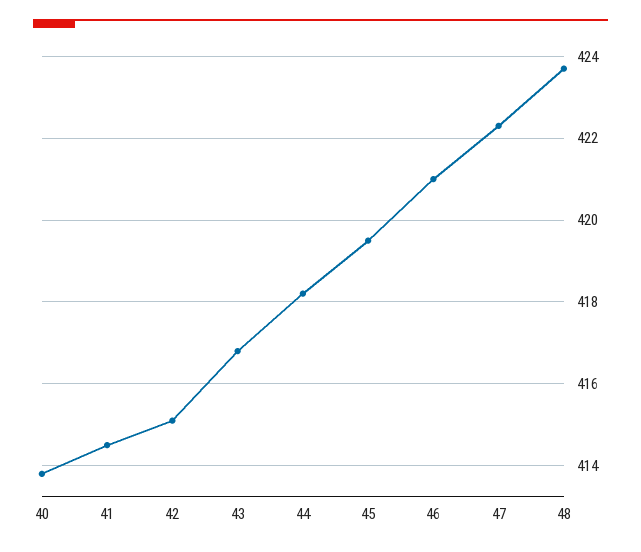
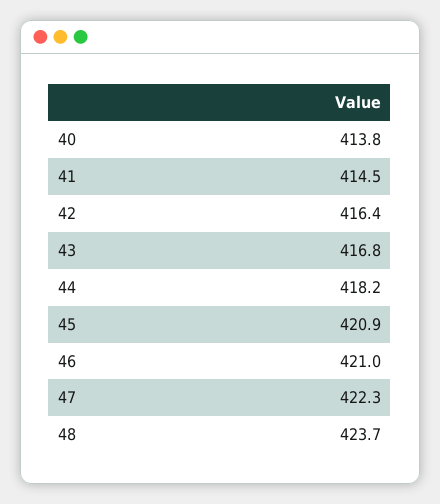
42: 415 -> 416.4
45: 419.5 -> 420.9

